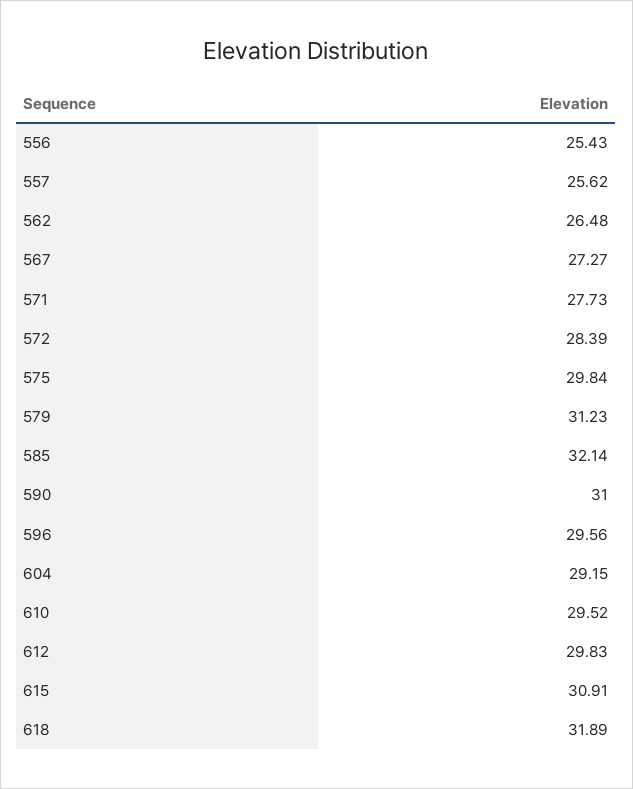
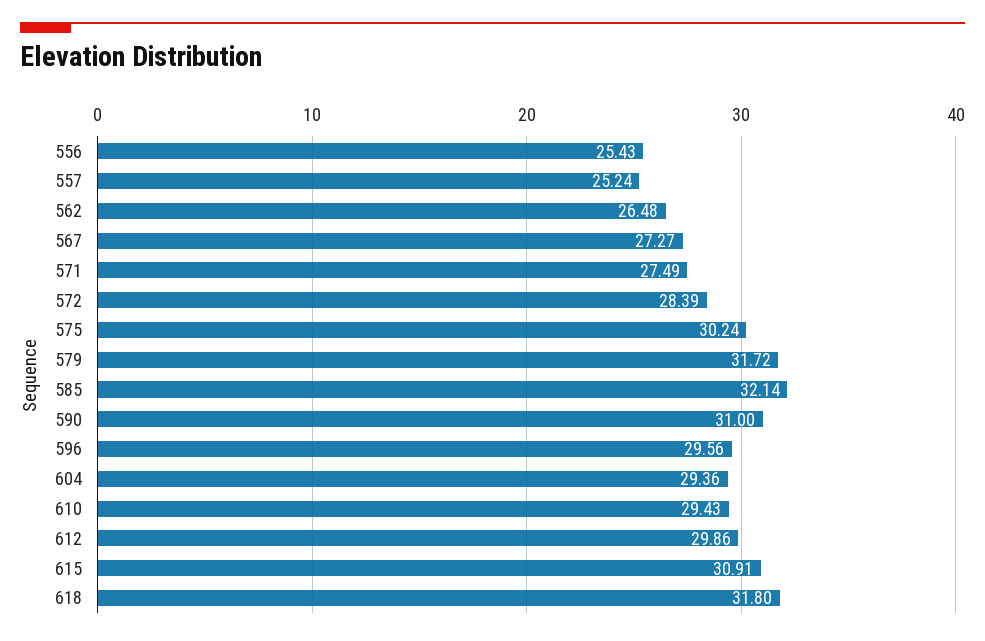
557: 25.62 -> 25.24
571: 27.73 -> 27.49
575: 29.84 -> 30.24
579: 31.23 -> 31.72
604: 29.15 -> 29.36
610: 29.52 -> 29.43
612: 29.83 -> 29.86
618: 31.89 -> 31.8

